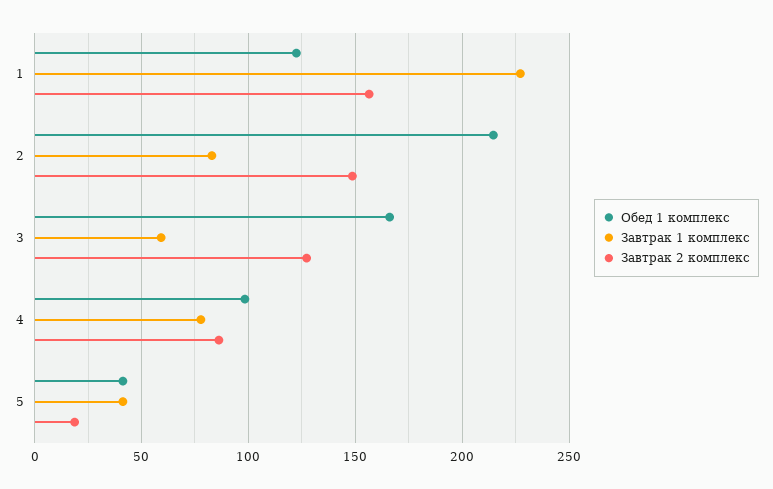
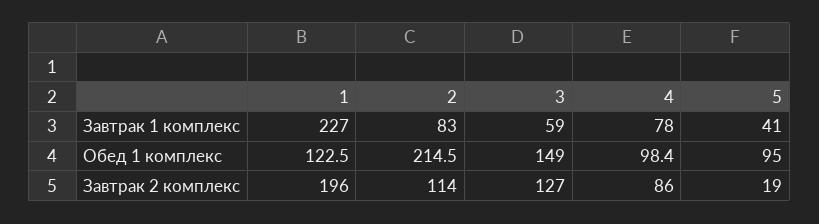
Завтрак 2 комплекс, 1: 155 -> 196
Завтрак 2 комплекс, 2: 150 -> 114
Обед 1 комплекс, 3: 165 -> 149
Обед 1 комплекс, 5: 40 -> 95

